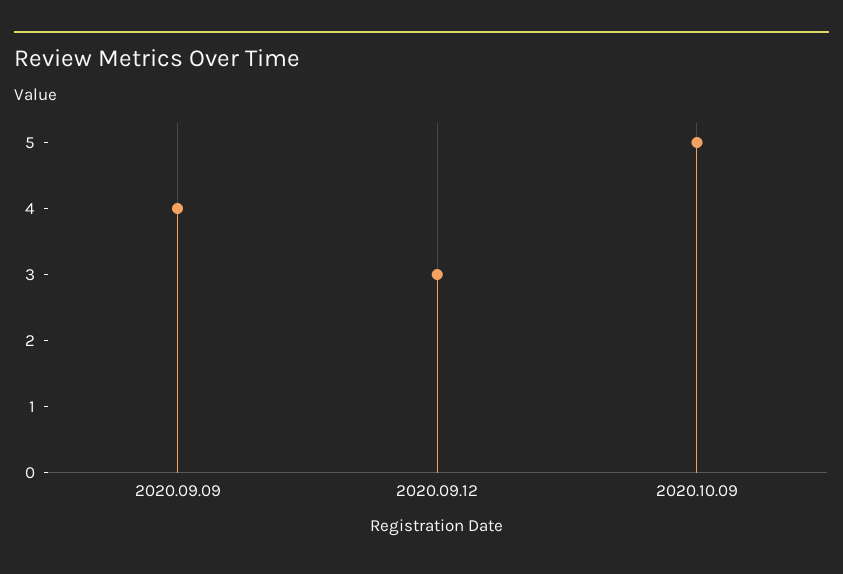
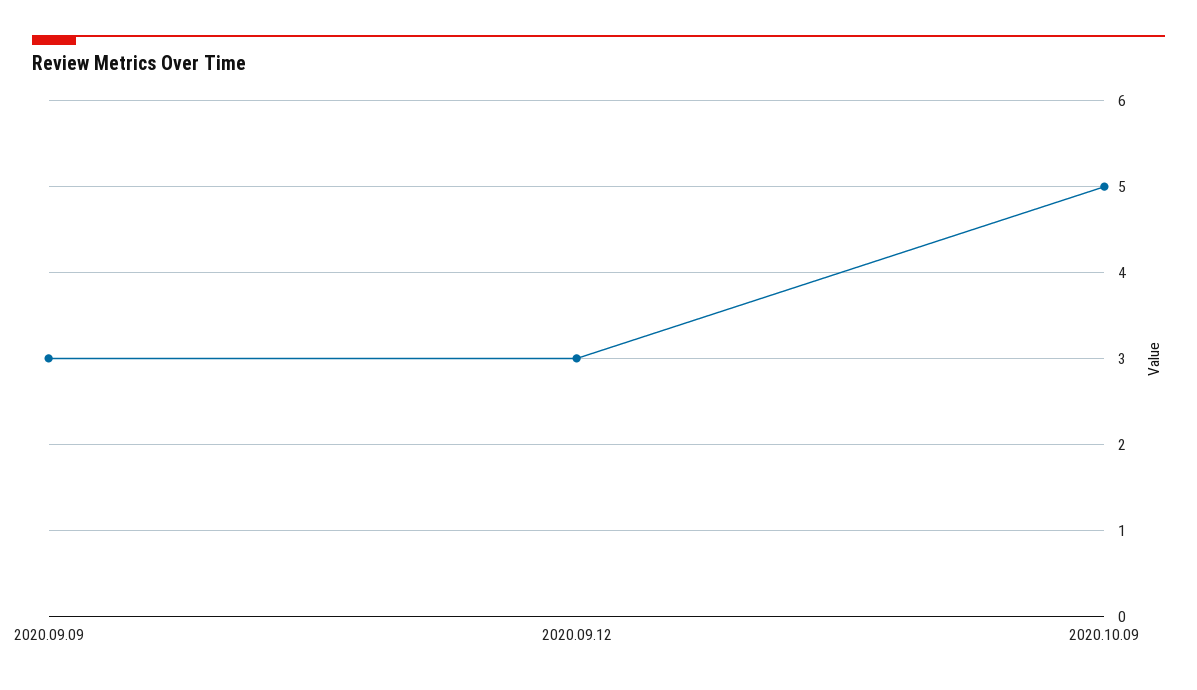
2020.09.09: 4 -> 3

